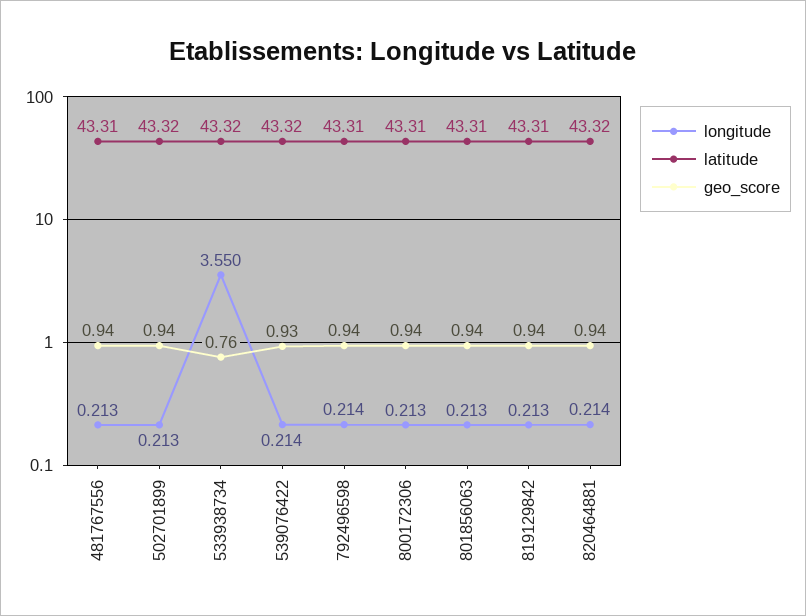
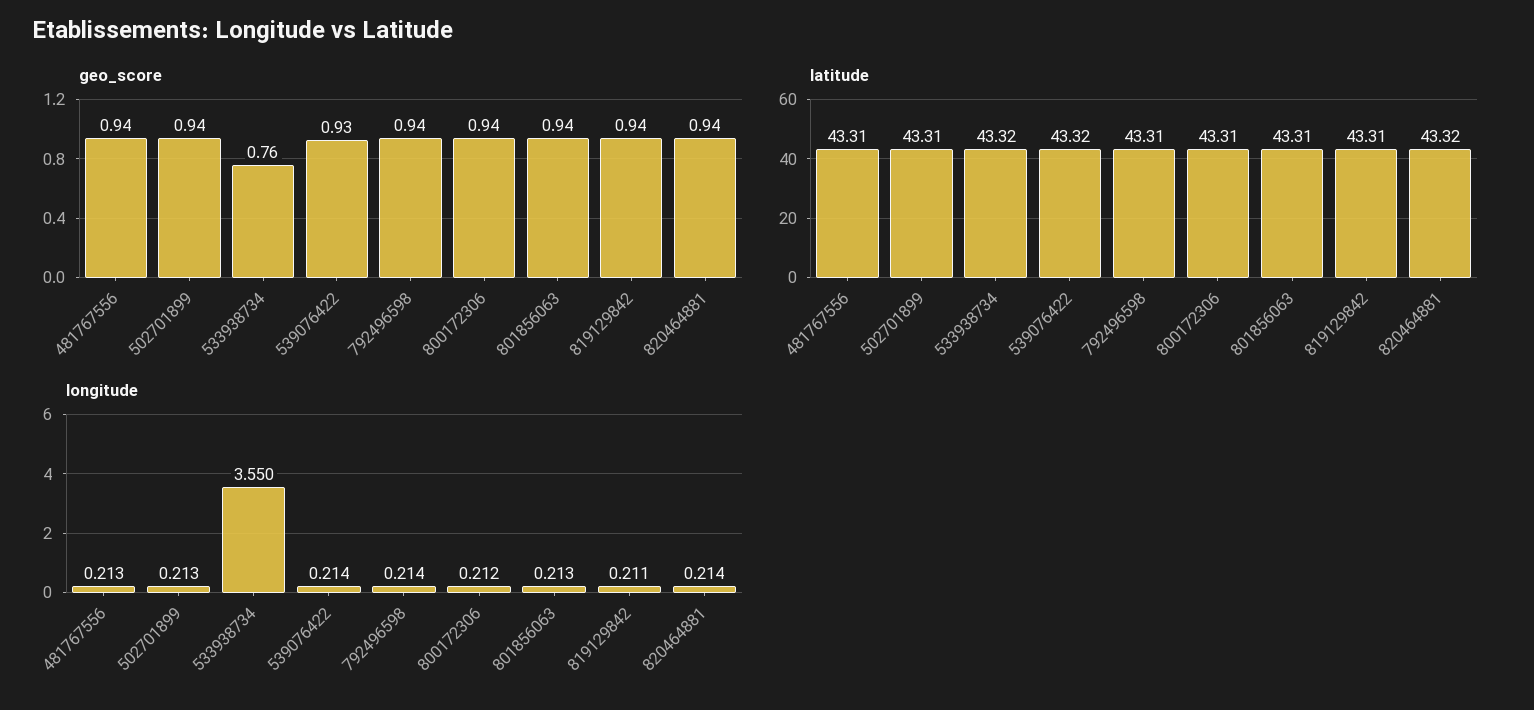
latitude, 502701899: 43.32 -> 43.31
longitude, 800172306: 0.213 -> 0.212
longitude, 819129842: 0.213 -> 0.211

